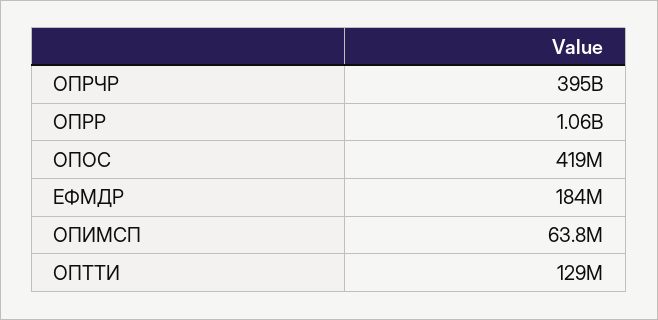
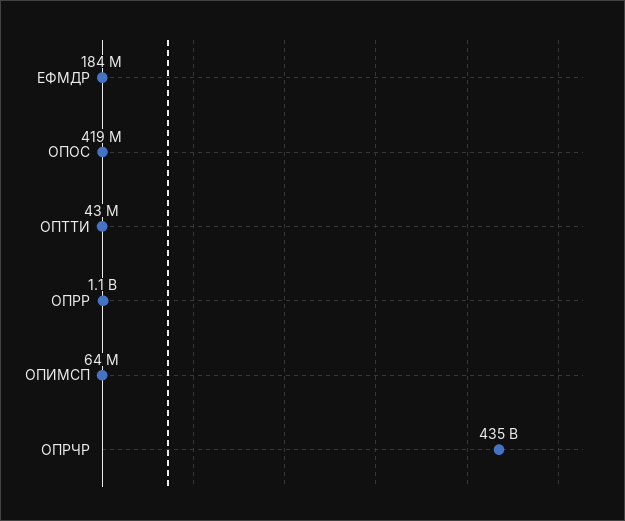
ОПРЧР: 395000000000 -> 435000000000
ОПТТИ: 129000000 -> 43000000

